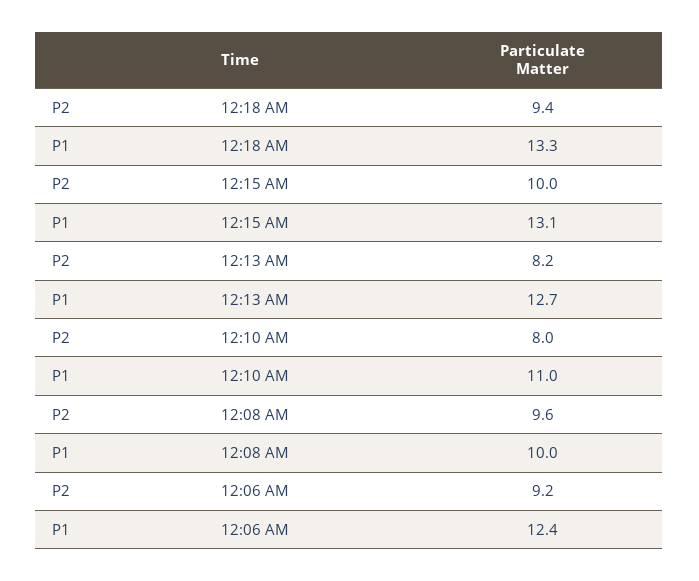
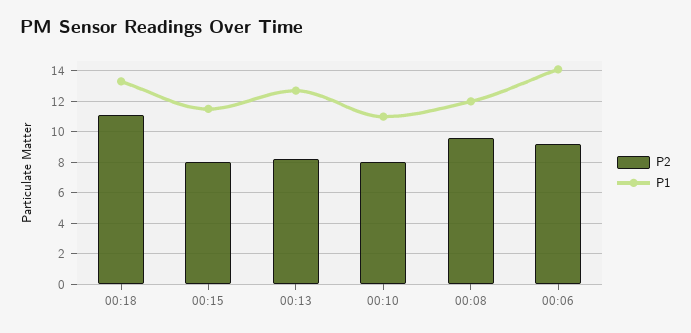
P2, 12:18 AM: 9.4 -> 11
P2, 12:15 AM: 10 -> 8
P1, 12:15 AM: 13.1 -> 11.5
P1, 12:08 AM: 10 -> 12
P1, 12:06 AM: 12.4 -> 14

